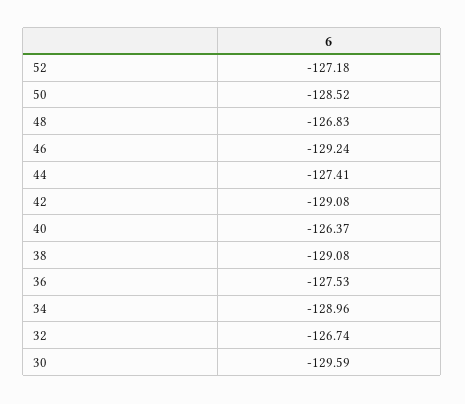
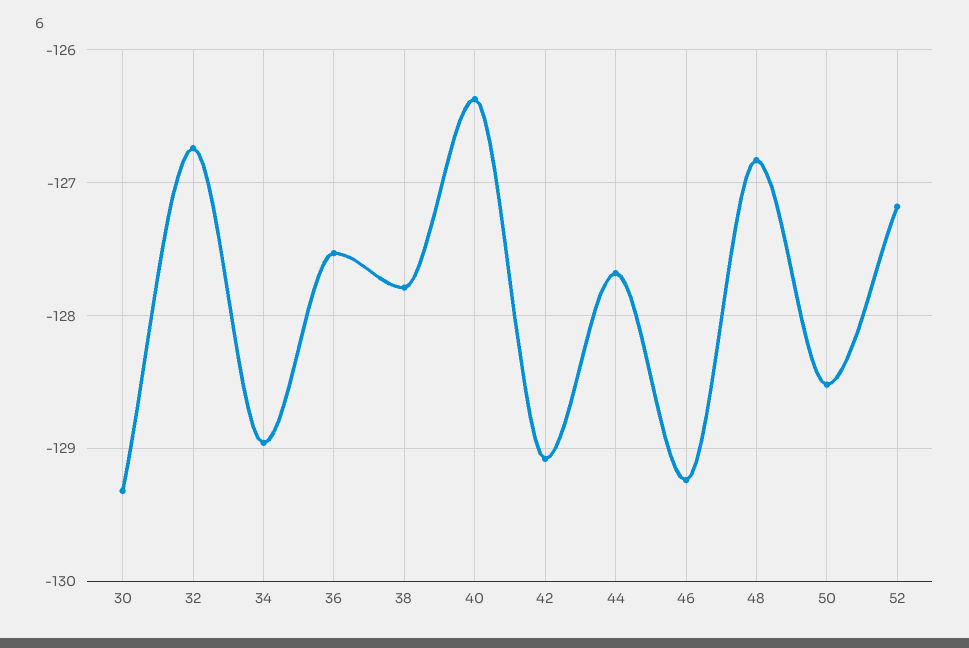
44: -127.41 -> -127.7
38: -129.08 -> -127.8
30: -129.59 -> -129.3

